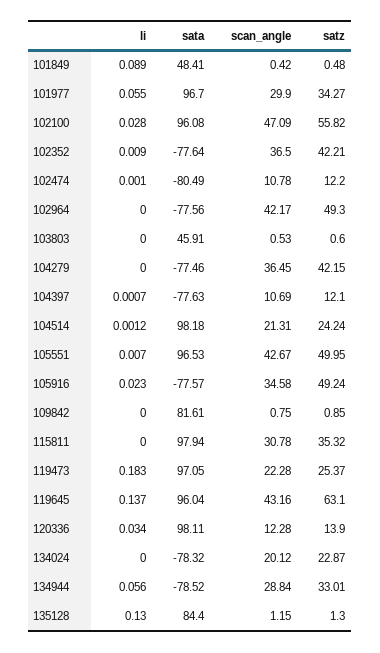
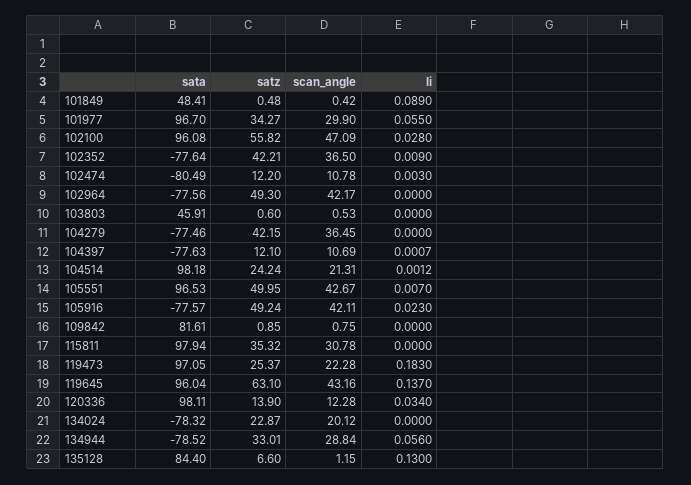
li, 102474: 0.001 -> 0.003
scan_angle, 105916: 34.58 -> 42.11
satz, 135128: 1.3 -> 6.6

